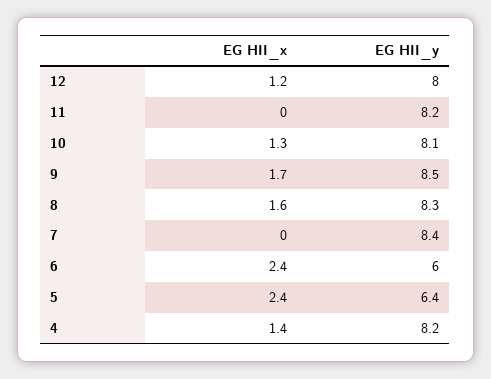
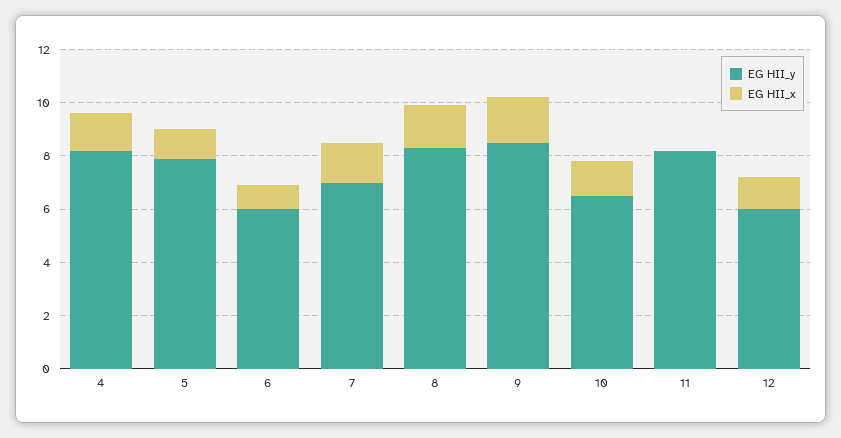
EG HII_y, 12: 8 -> 6
EG HII_y, 10: 8.1 -> 6.5
EG HII_x, 7: 0 -> 1.5
EG HII_y, 7: 8.4 -> 7
EG HII_x, 6: 2.4 -> 1
EG HII_x, 5: 2.4 -> 1
EG HII_y, 5: 6.4 -> 8

